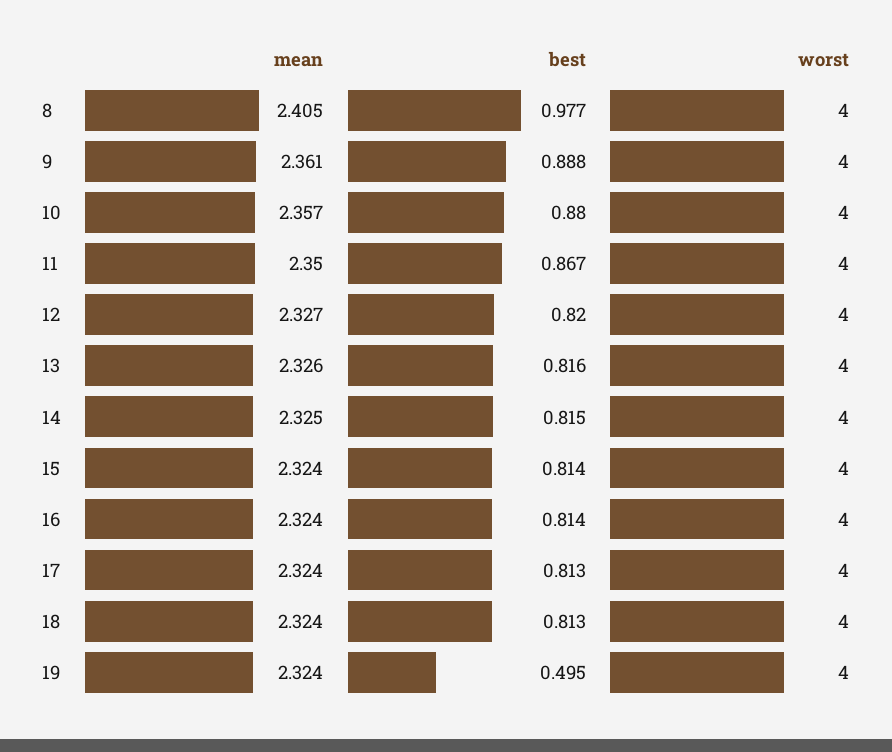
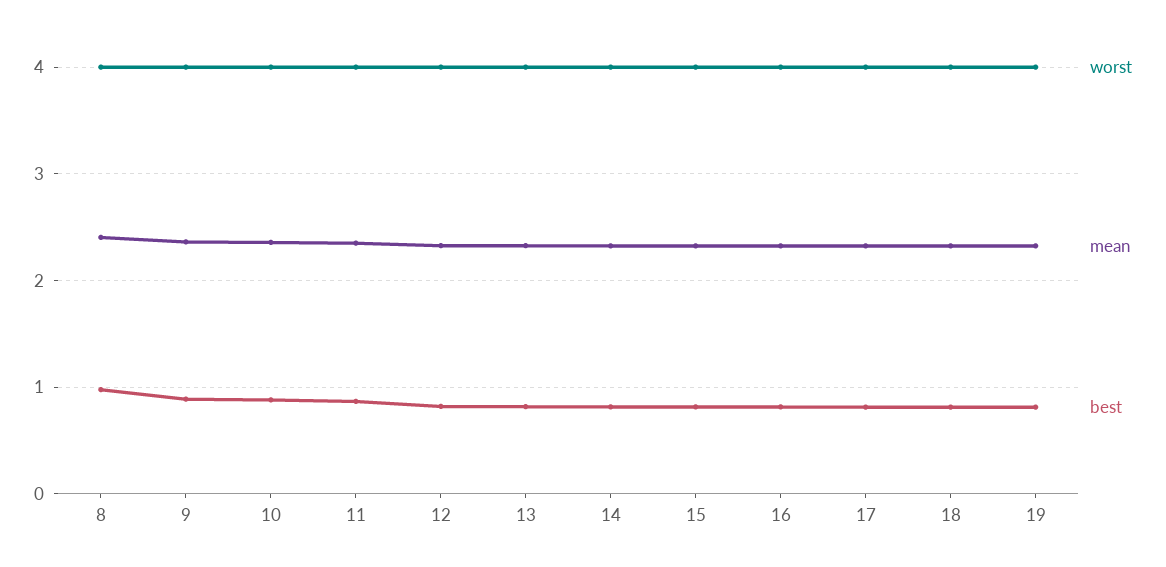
best, 19: 0.495 -> 0.8

